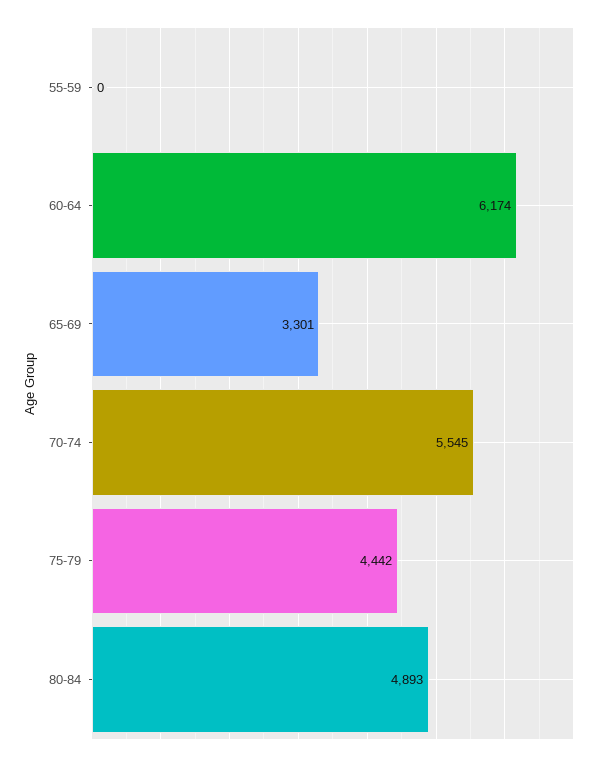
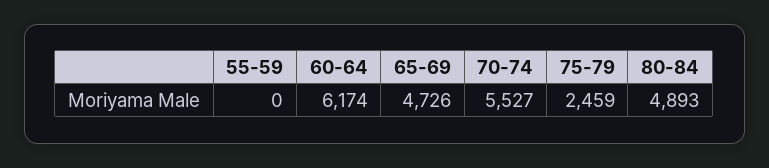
65-69: 3301 -> 4726
70-74: 5545 -> 5527
75-79: 4442 -> 2459

